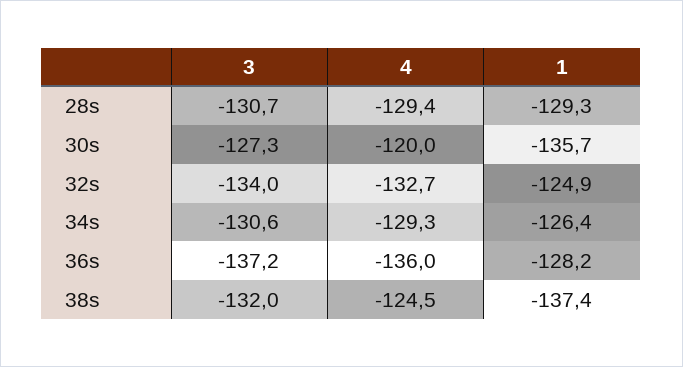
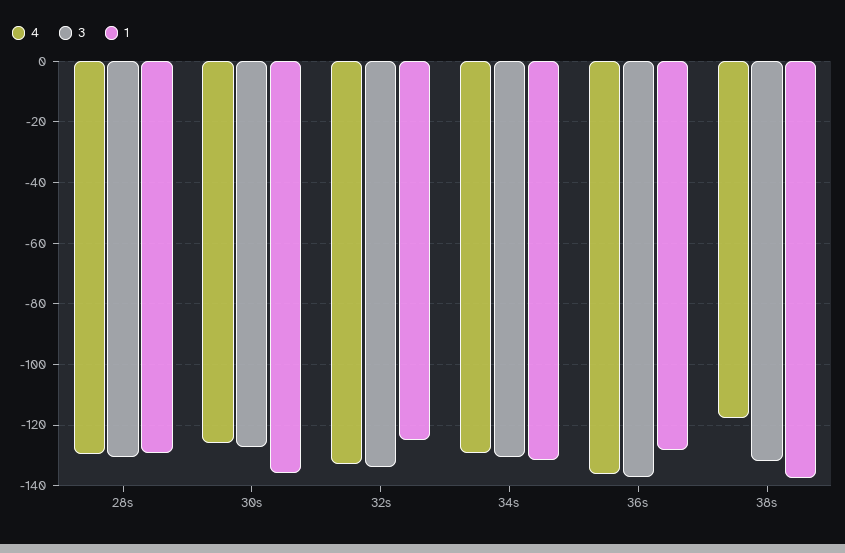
4, 30s: -120 -> -126
1, 34s: -126.4 -> -132
4, 38s: -124.5 -> -118

